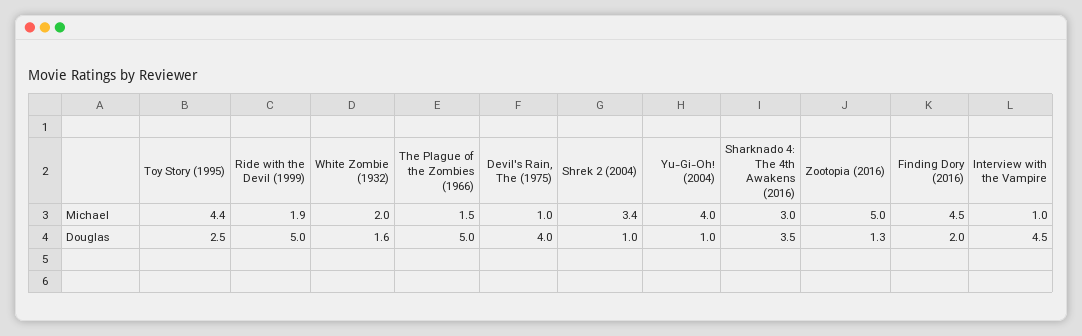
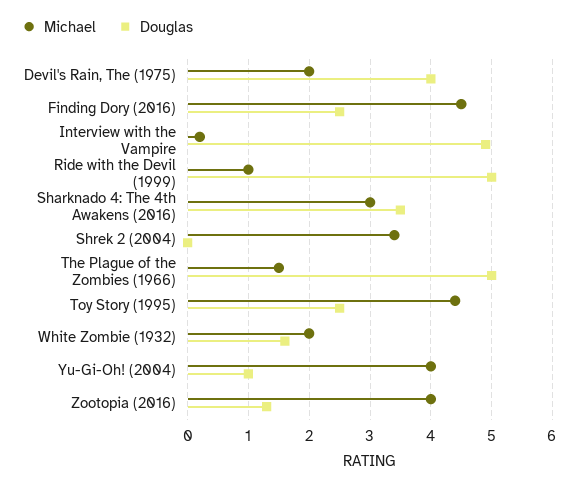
Michael, Ride with the Devil (1999): 1.9 -> 1
Michael, Devil's Rain, The (1975): 1 -> 2
Michael, Zootopia (2016): 5 -> 4
Michael, Interview with the Vampire: 1 -> 0.2
Douglas, Shrek 2 (2004): 1 -> 0
Douglas, Finding Dory (2016): 2 -> 2.5
Douglas, Interview with the Vampire: 4.5 -> 4.9

